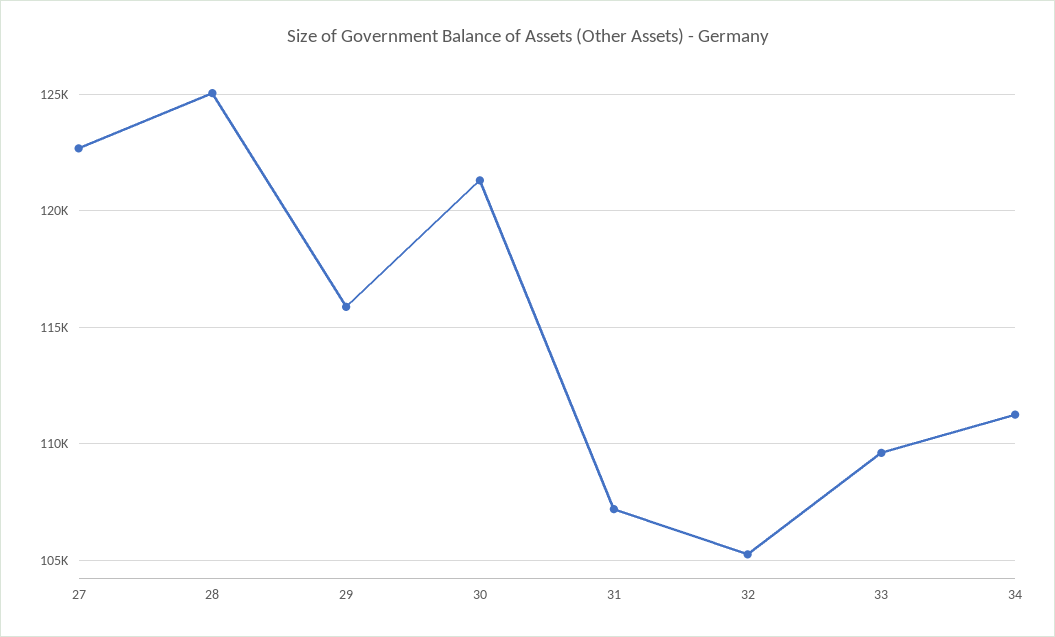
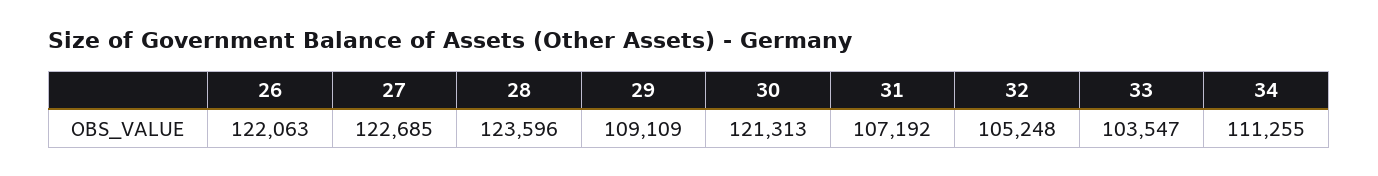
28: 125000 -> 123596
29: 116000 -> 109109
33: 109500 -> 103547
26: none -> 122063

